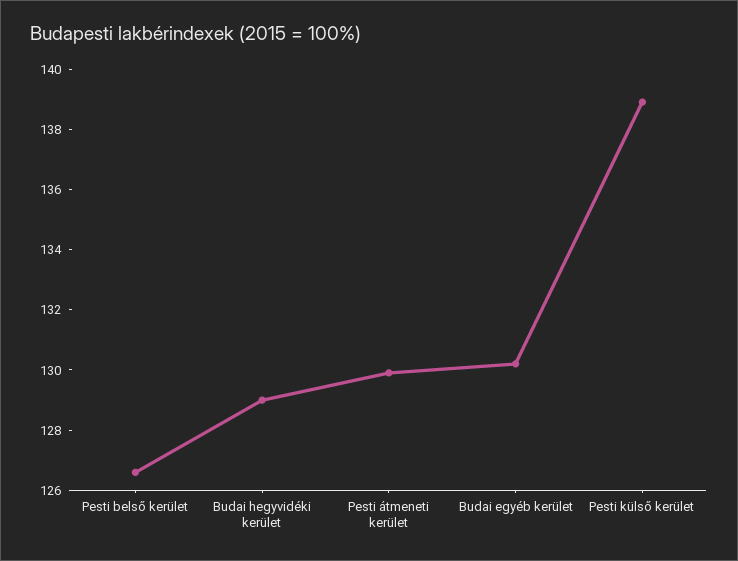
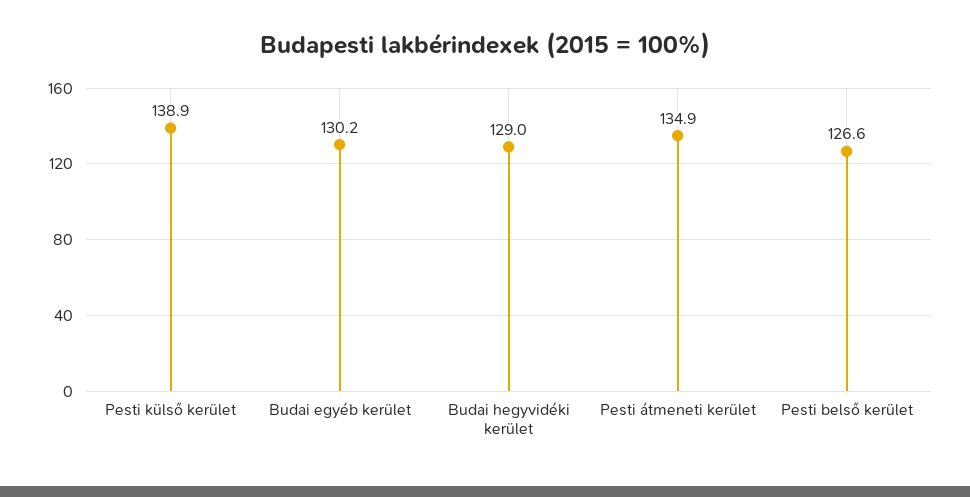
Pesti átmeneti kerület: 130 -> 134.9

